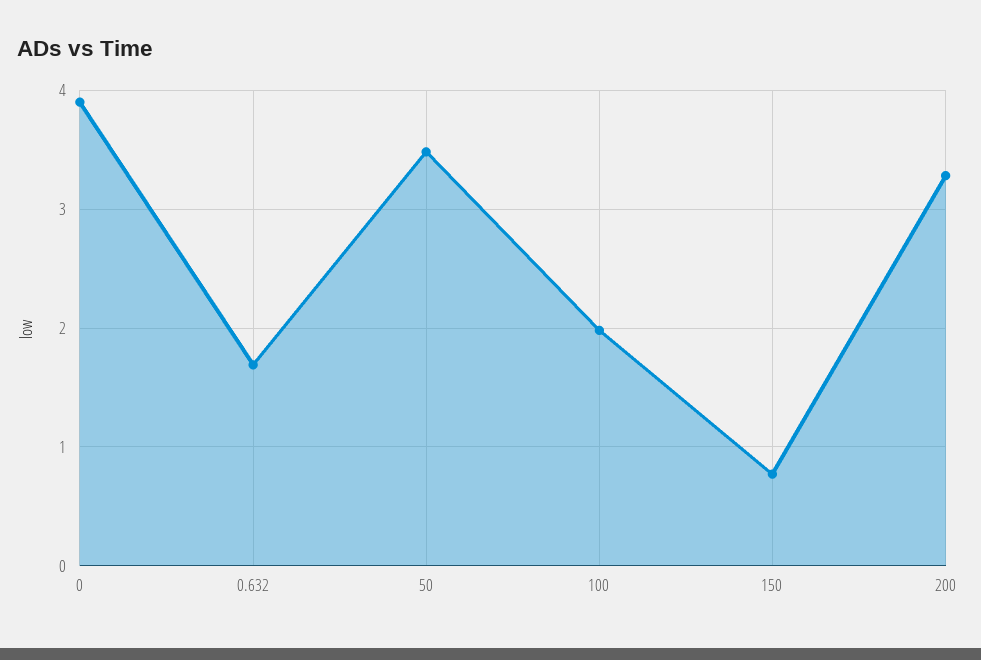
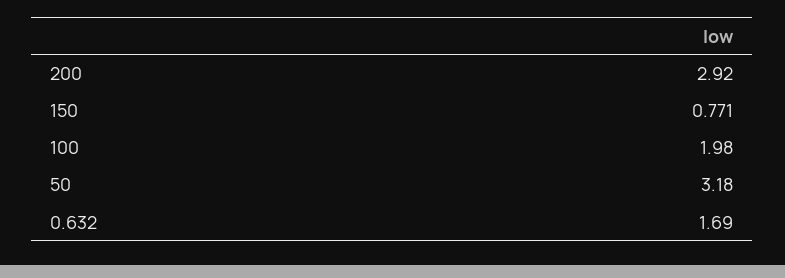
0: 3.9 -> none
50: 3.5 -> 3.18
200: 3.3 -> 2.92

